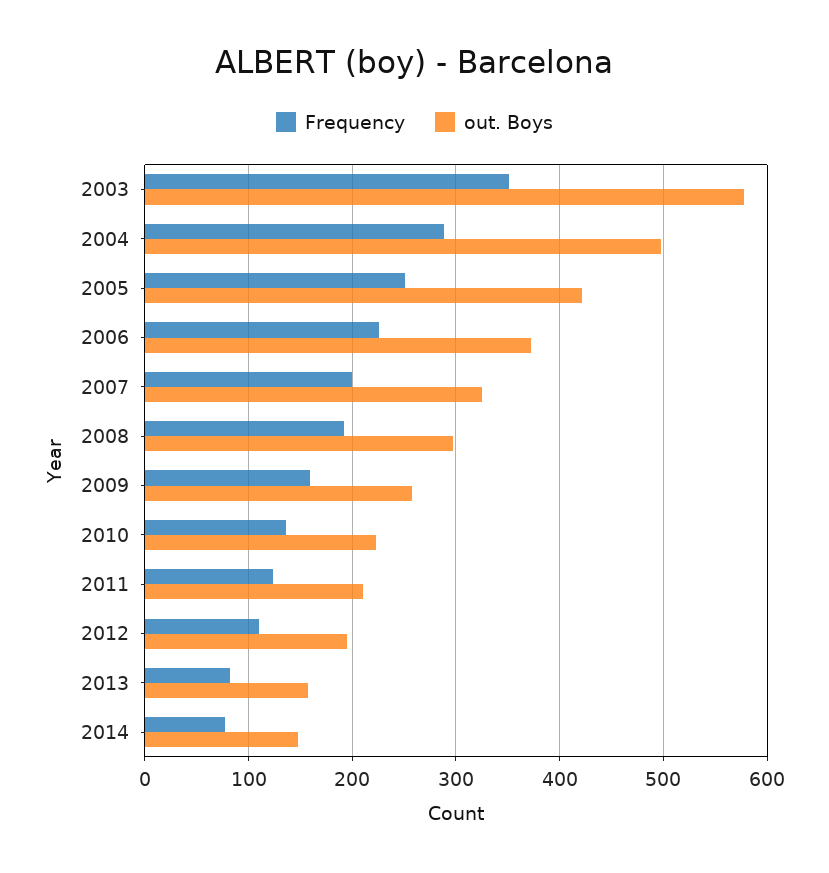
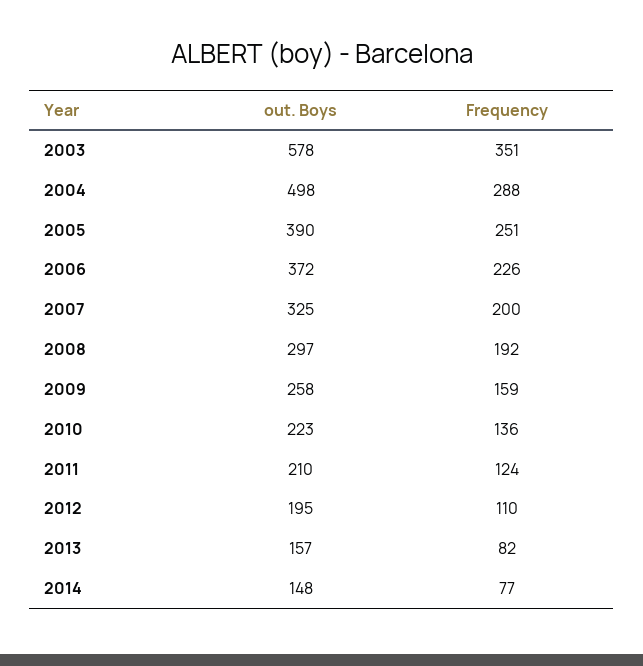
out. Boys, 2005: 420 -> 390

